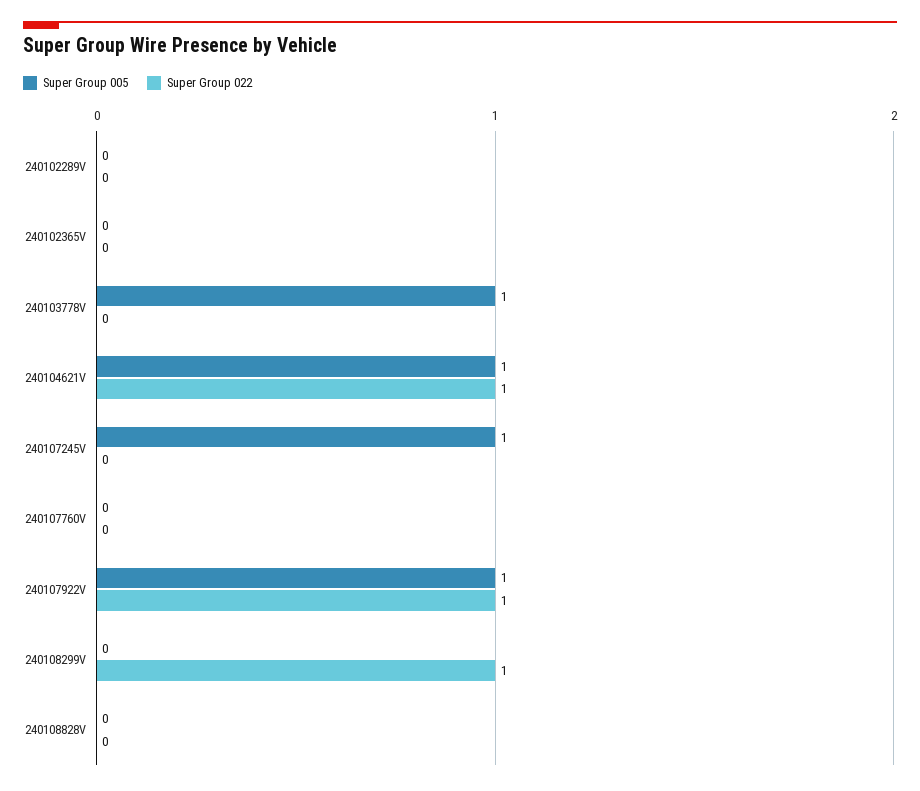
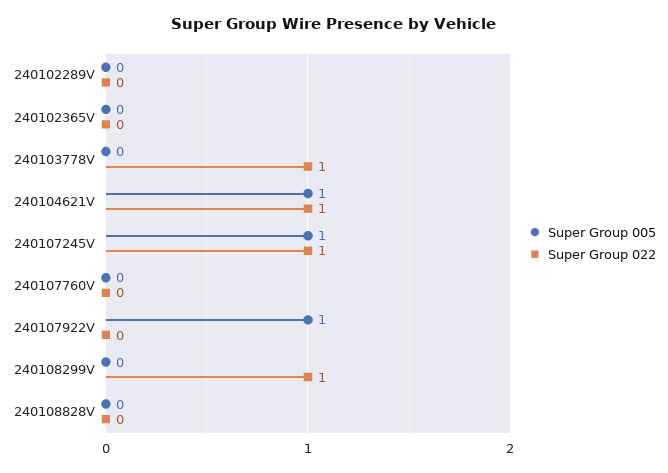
Super Group 005, 240103778V: 1 -> 0
Super Group 022, 240103778V: 0 -> 1
Super Group 022, 240107245V: 0 -> 1
Super Group 022, 240107922V: 1 -> 0

